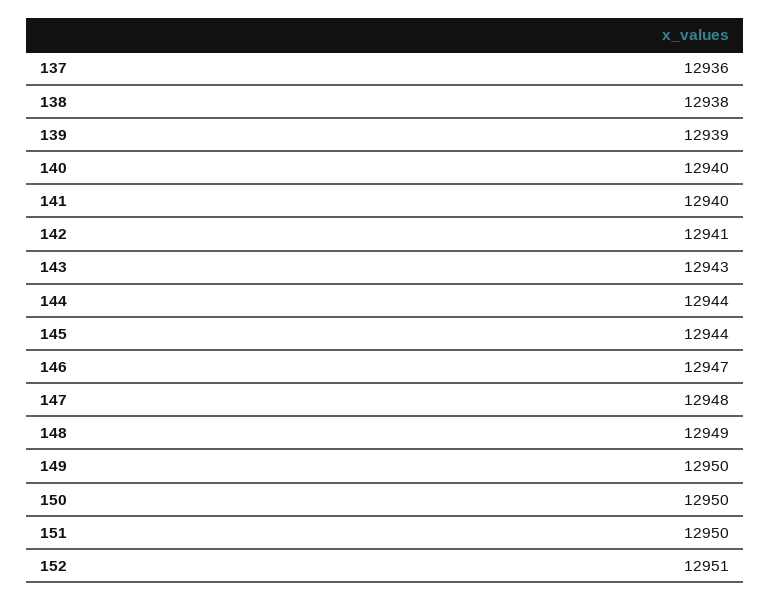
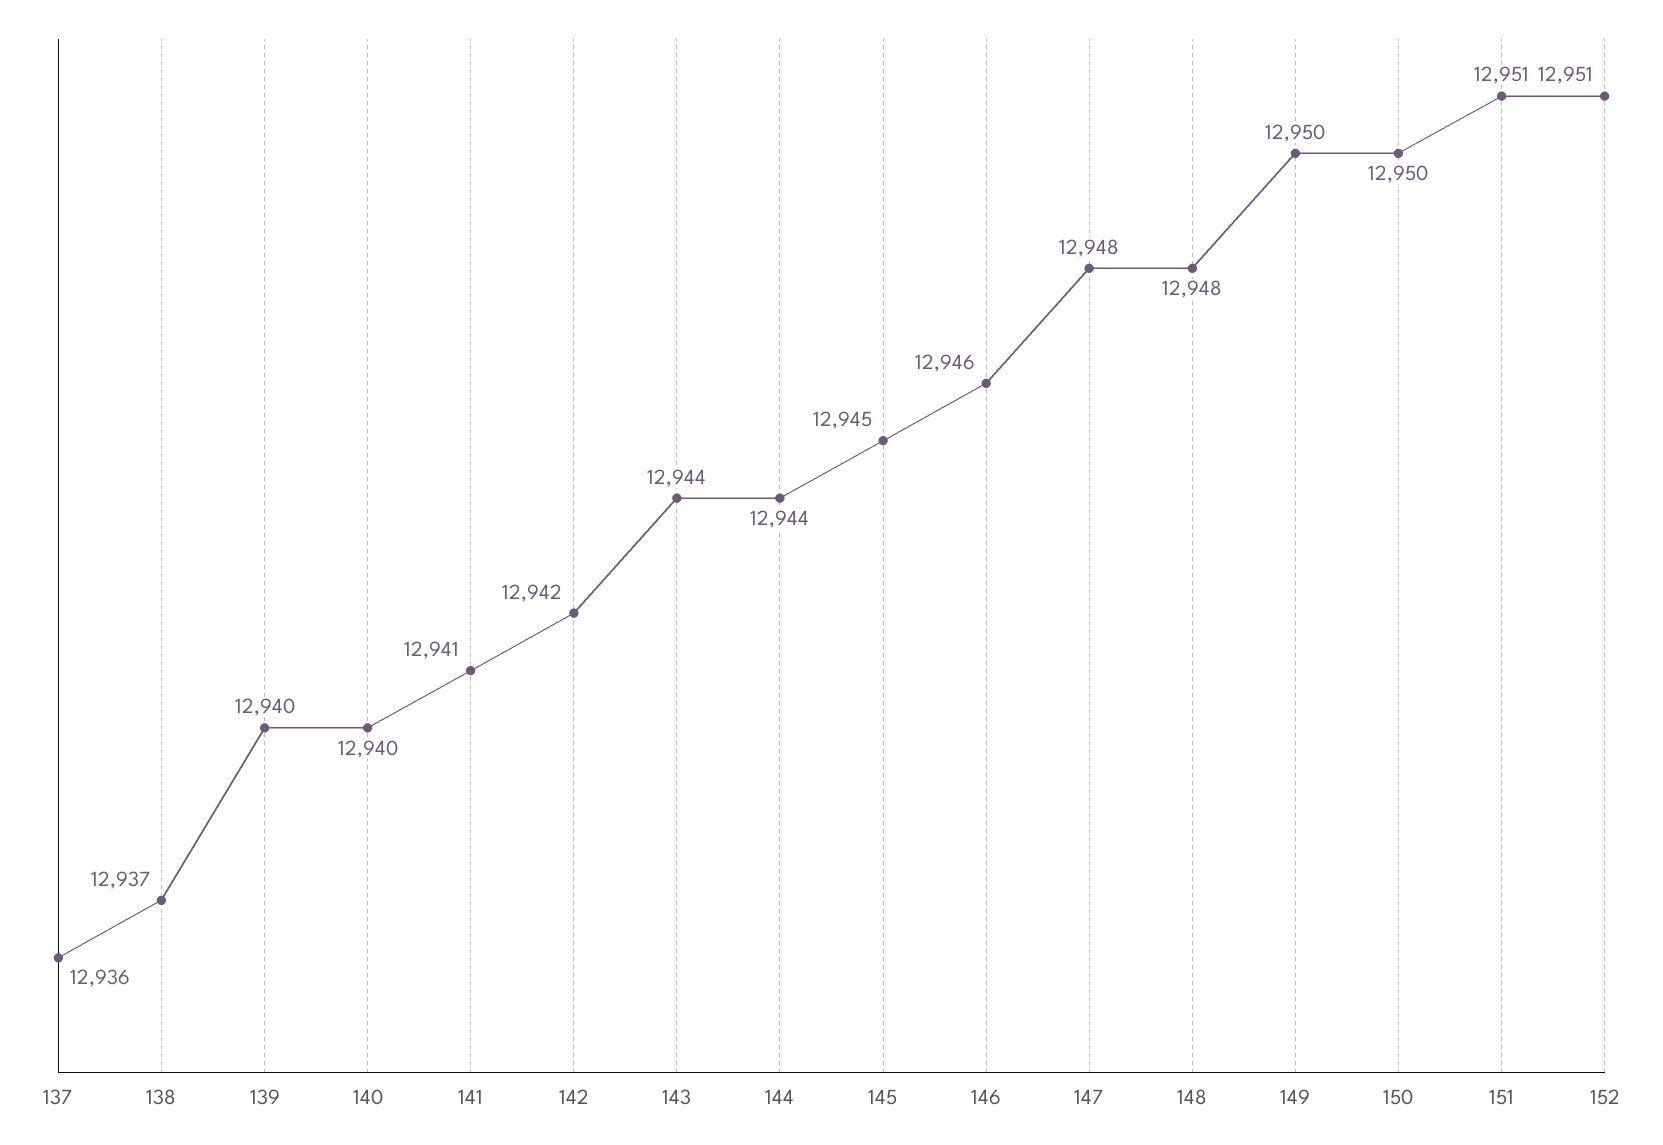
138: 12938 -> 12937
139: 12939 -> 12940
141: 12940 -> 12941
142: 12941 -> 12942
143: 12943 -> 12944
145: 12944 -> 12945
146: 12947 -> 12946
148: 12949 -> 12948
151: 12950 -> 12951

